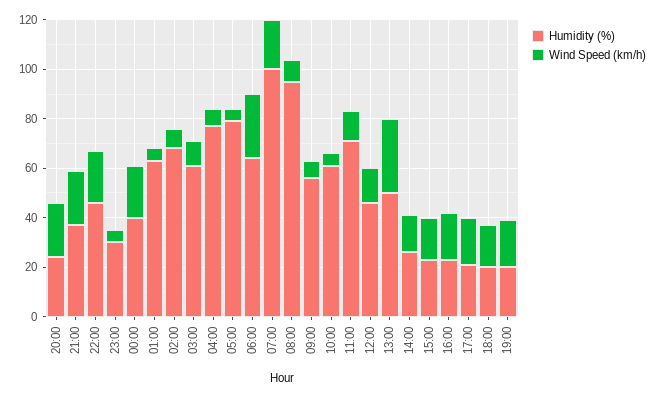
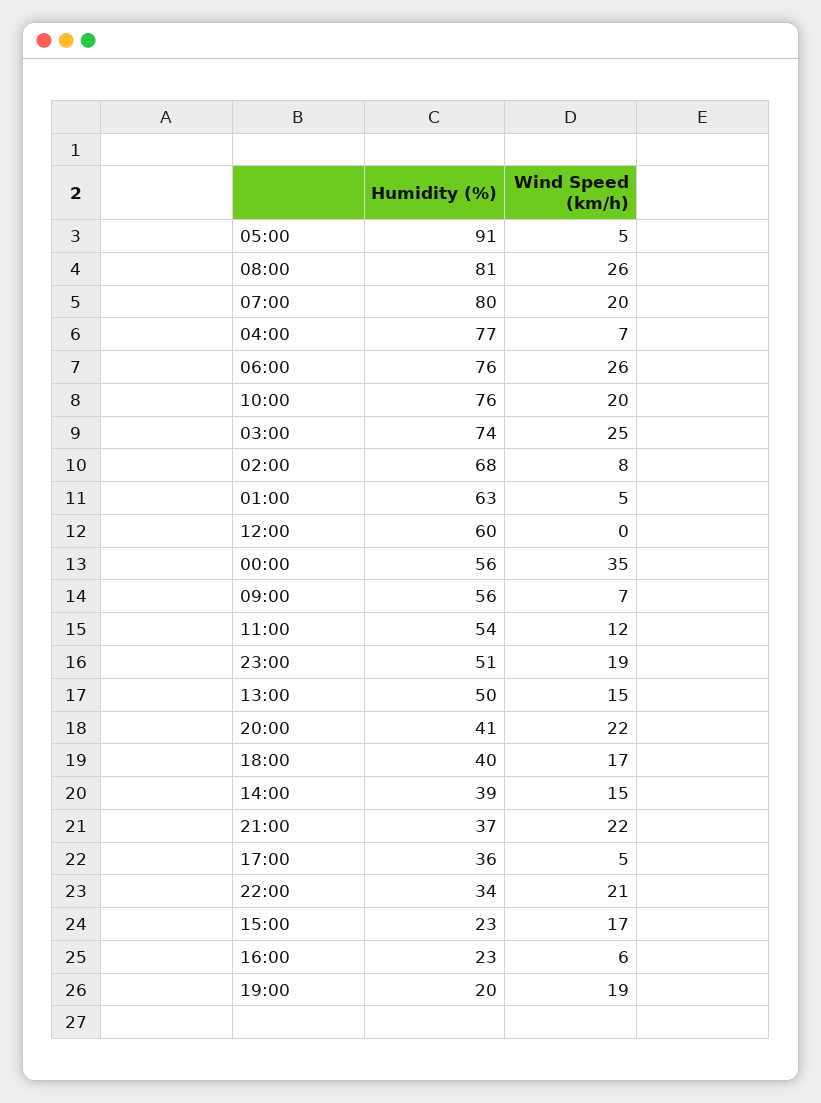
Humidity (%), 20:00: 25 -> 41
Humidity (%), 22:00: 45 -> 34
Humidity (%), 23:00: 30 -> 51
Wind Speed (km/h), 23:00: 5 -> 19
Humidity (%), 00:00: 40 -> 56
Wind Speed (km/h), 00:00: 20 -> 35
Humidity (%), 03:00: 60 -> 74
Wind Speed (km/h), 03:00: 10 -> 25
Humidity (%), 05:00: 80 -> 91
Humidity (%), 06:00: 65 -> 76
Humidity (%), 07:00: 100 -> 80
Humidity (%), 08:00: 95 -> 81
Wind Speed (km/h), 08:00: 10 -> 26
Humidity (%), 10:00: 60 -> 76
Wind Speed (km/h), 10:00: 5 -> 20
Humidity (%), 11:00: 70 -> 54
Humidity (%), 12:00: 45 -> 60
Wind Speed (km/h), 12:00: 15 -> 0
Wind Speed (km/h), 13:00: 30 -> 15
Humidity (%), 14:00: 25 -> 39
Wind Speed (km/h), 16:00: 20 -> 6
Humidity (%), 17:00: 20 -> 36
Wind Speed (km/h), 17:00: 20 -> 5
Humidity (%), 18:00: 20 -> 40

